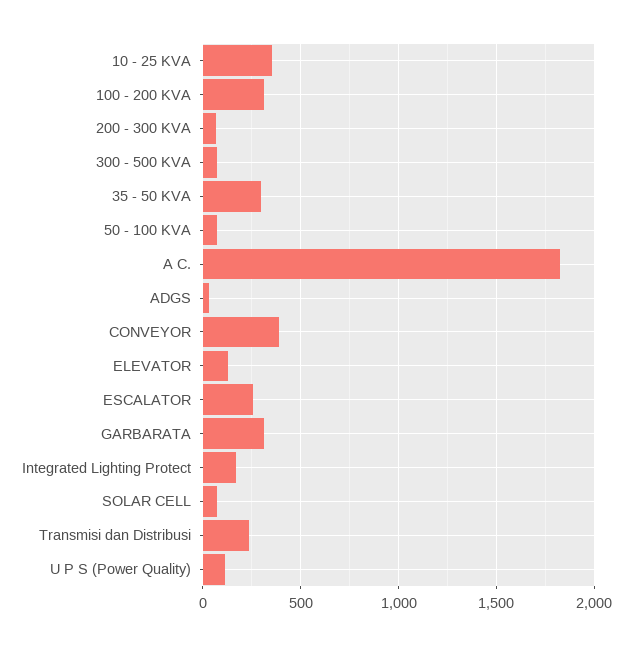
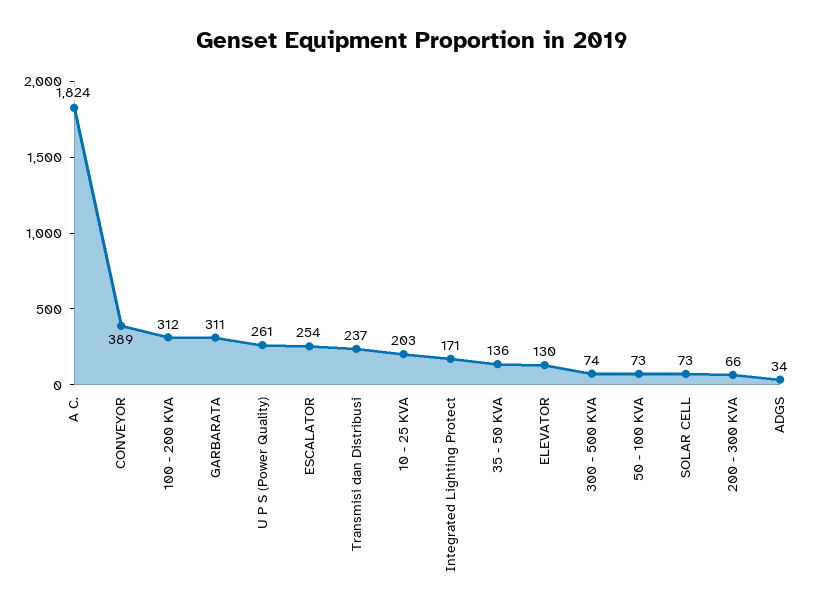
10 - 25 KVA: 350 -> 203
35 - 50 KVA: 300 -> 136
U P S (Power Quality): 100 -> 261

